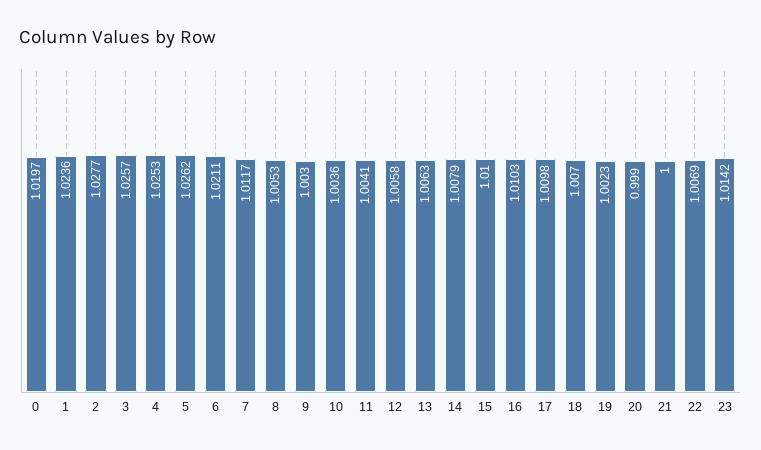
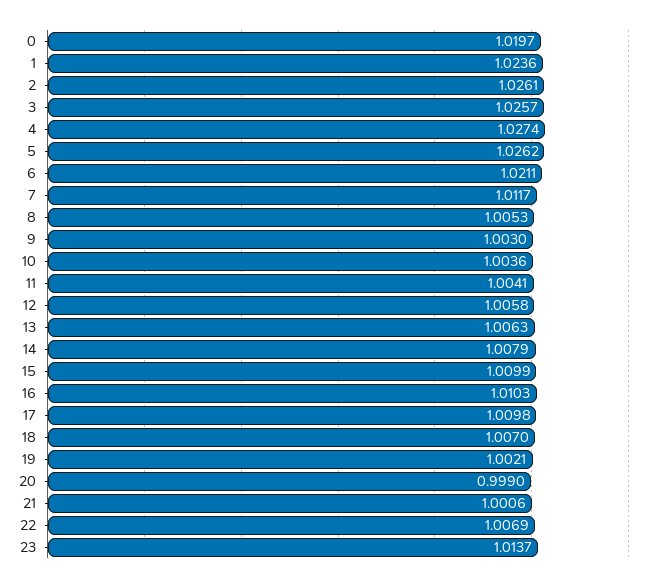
2: 1.0277 -> 1.0261
4: 1.0253 -> 1.0274
15: 1.01 -> 1.0099
19: 1.0023 -> 1.0021
21: 1 -> 1.0006
23: 1.0142 -> 1.0137

